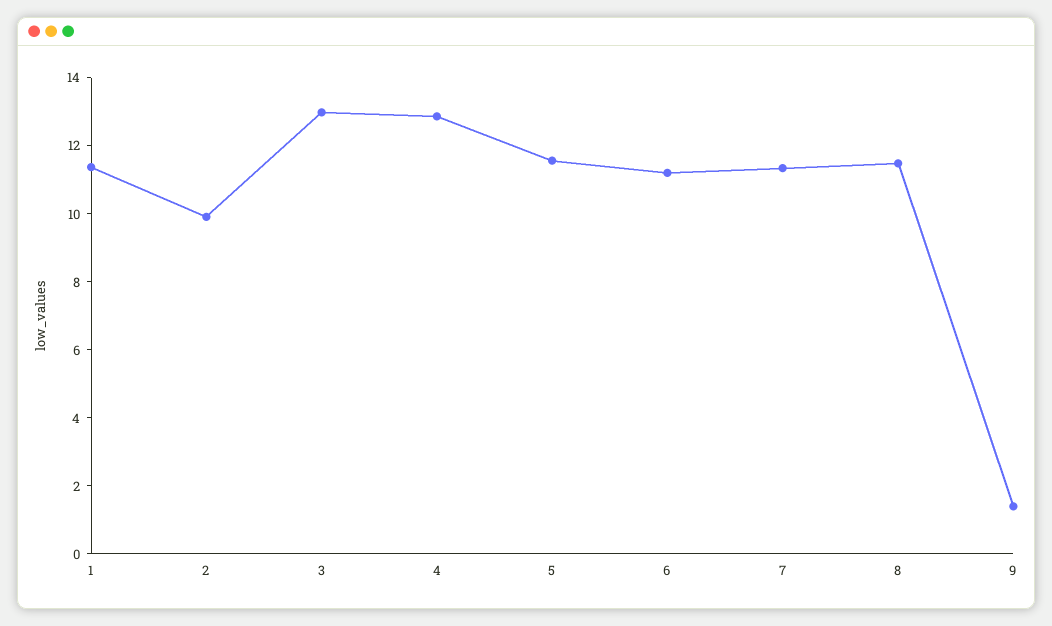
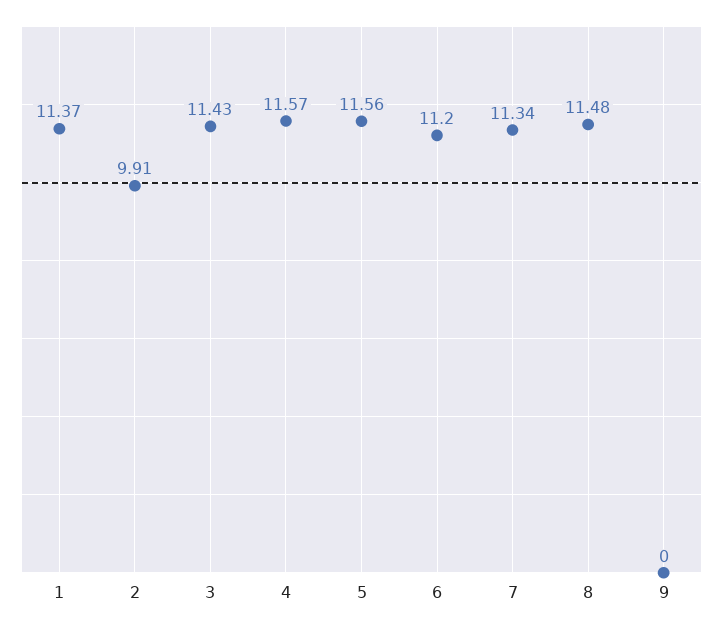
3: 13 -> 11.43
4: 13 -> 11.57
9: 1.5 -> 0

